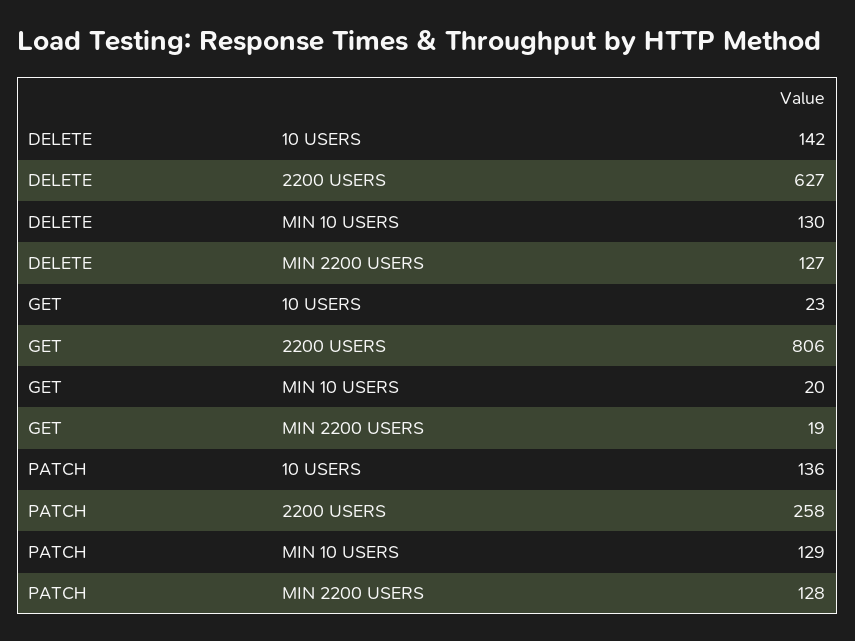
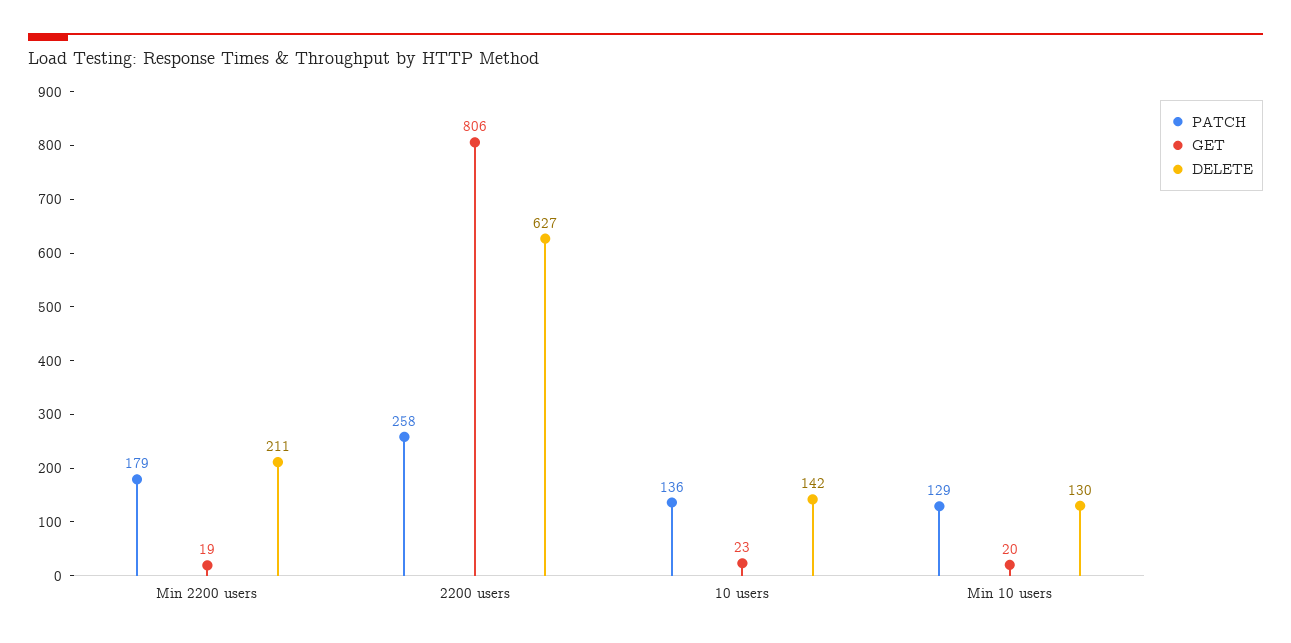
DELETE, MIN 2200 USERS: 127 -> 211
PATCH, MIN 2200 USERS: 128 -> 179

